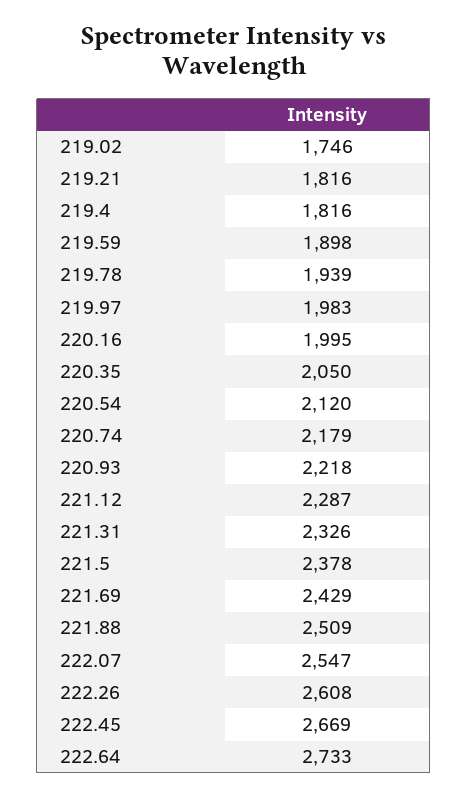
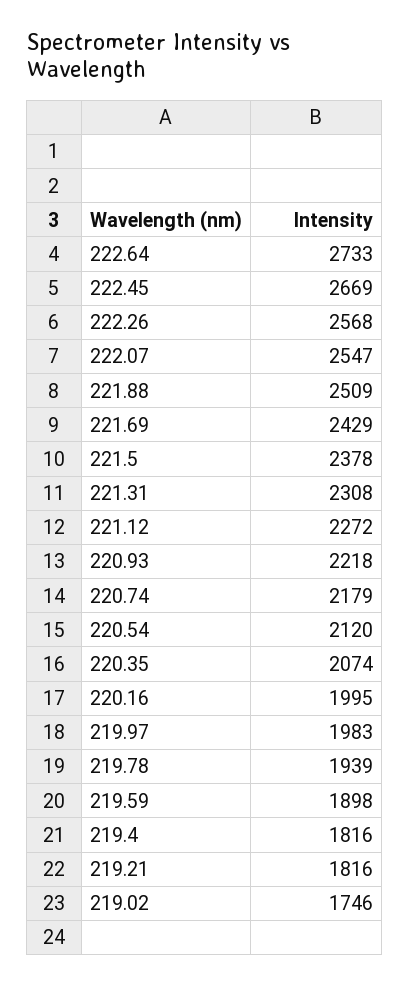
220.35: 2050 -> 2074
221.12: 2287 -> 2272
221.31: 2326 -> 2308
222.26: 2608 -> 2568

